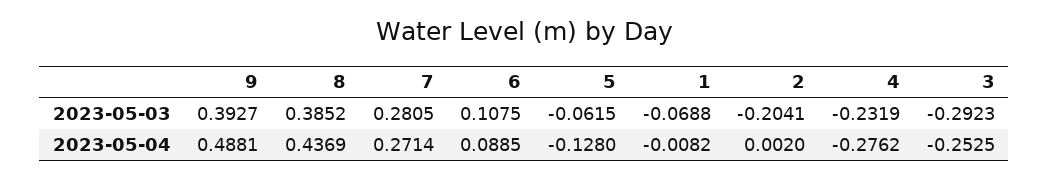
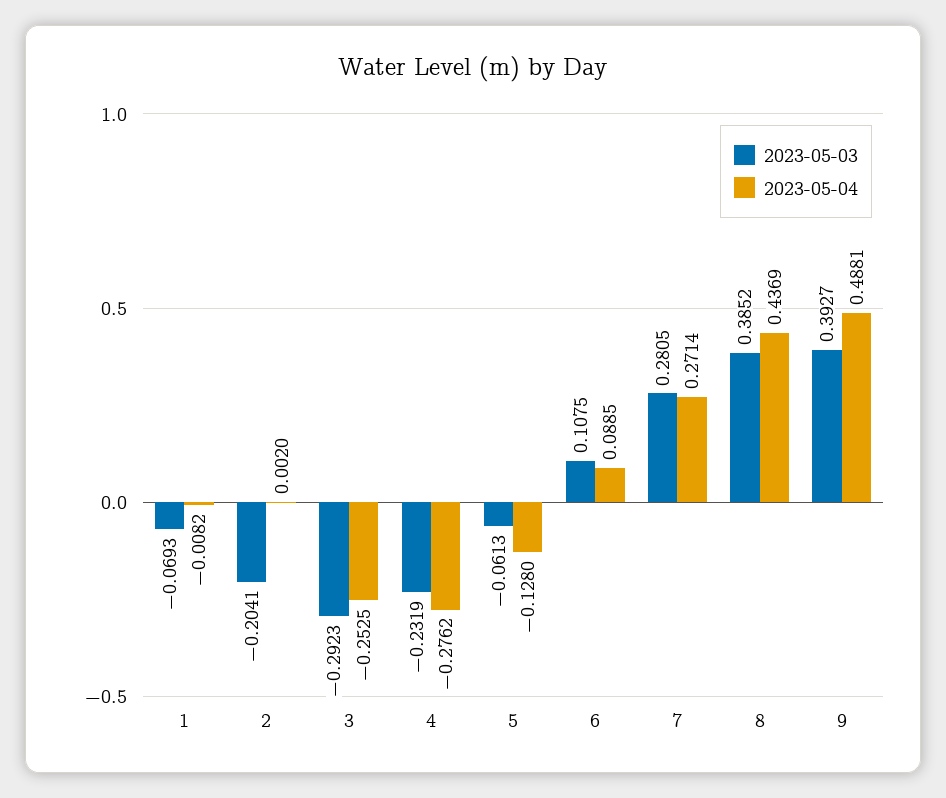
2023-05-03, 5: -0.0615 -> -0.0613
2023-05-03, 1: -0.0688 -> -0.0693

